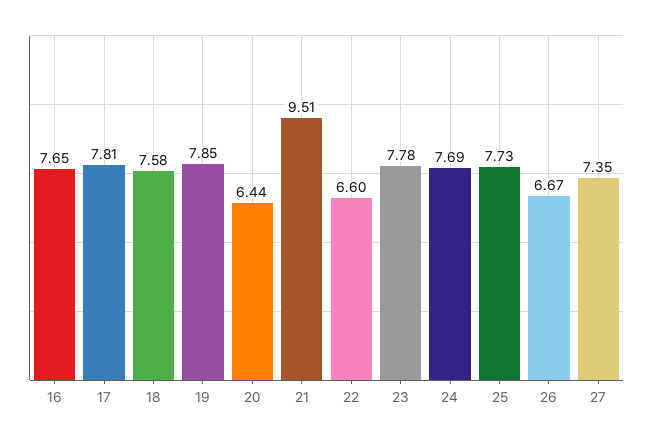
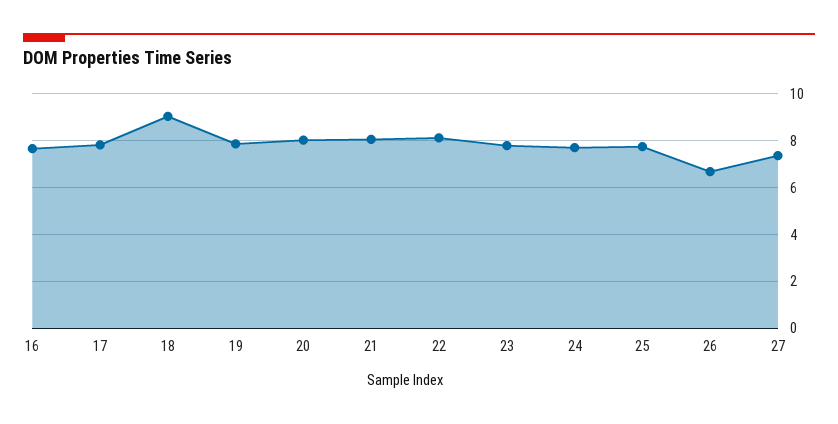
18: 7.58 -> 9
20: 6.44 -> 8
21: 9.51 -> 8
22: 6.6 -> 8

